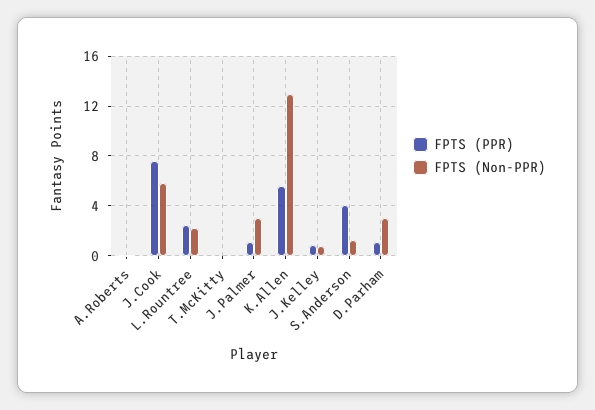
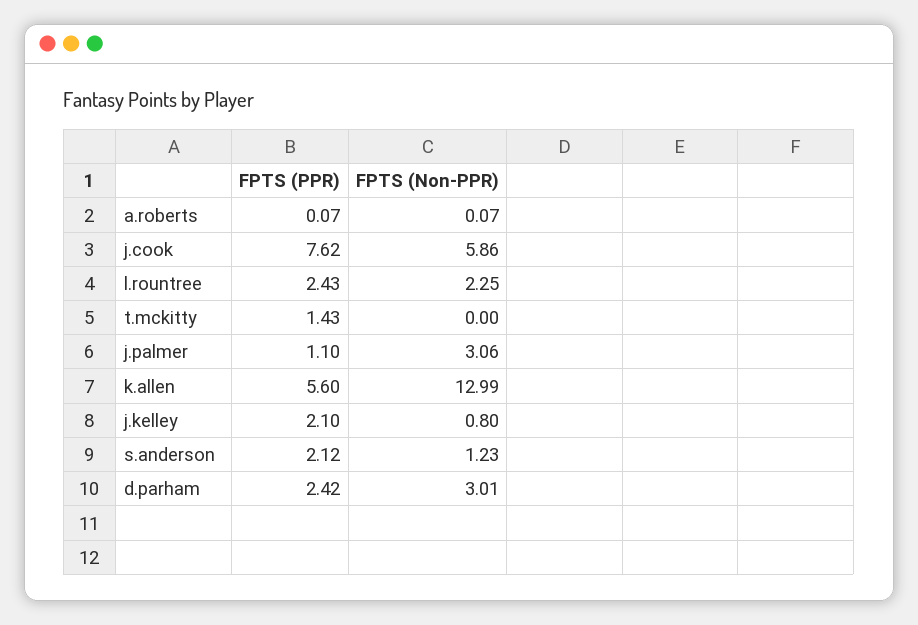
FPTS (PPR), T.McKitty: 0 -> 1.43
FPTS (PPR), J.Kelley: 1 -> 2.1
FPTS (PPR), S.Anderson: 4 -> 2.12
FPTS (PPR), D.Parham: 1 -> 2.42

